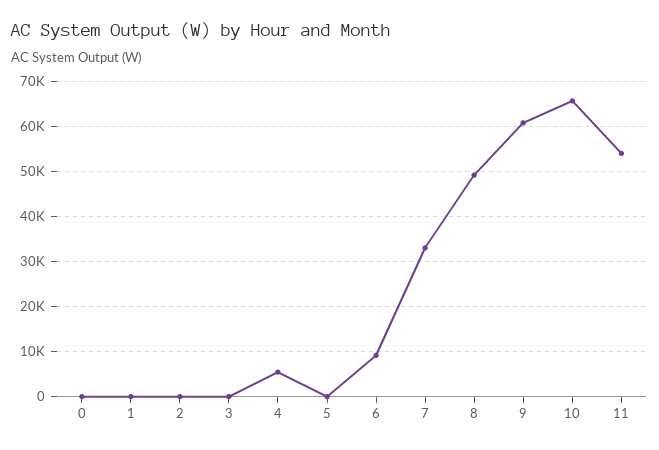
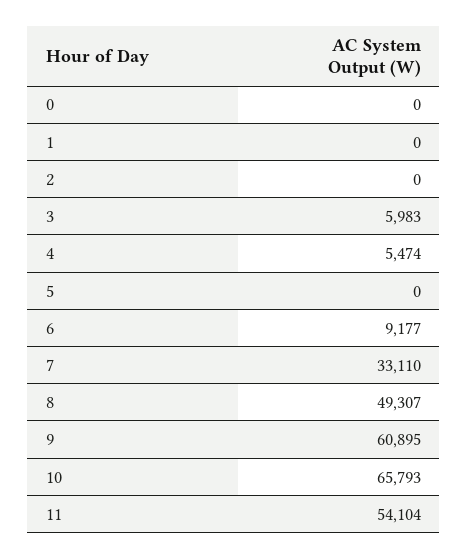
3: 0 -> 5983

